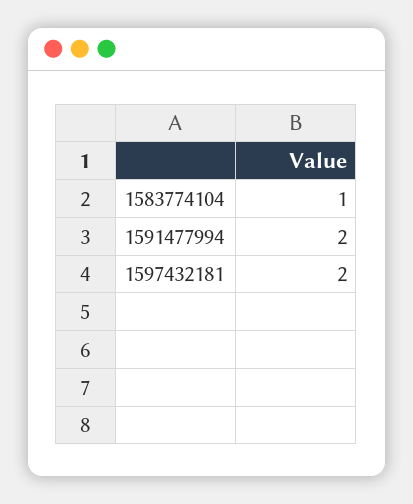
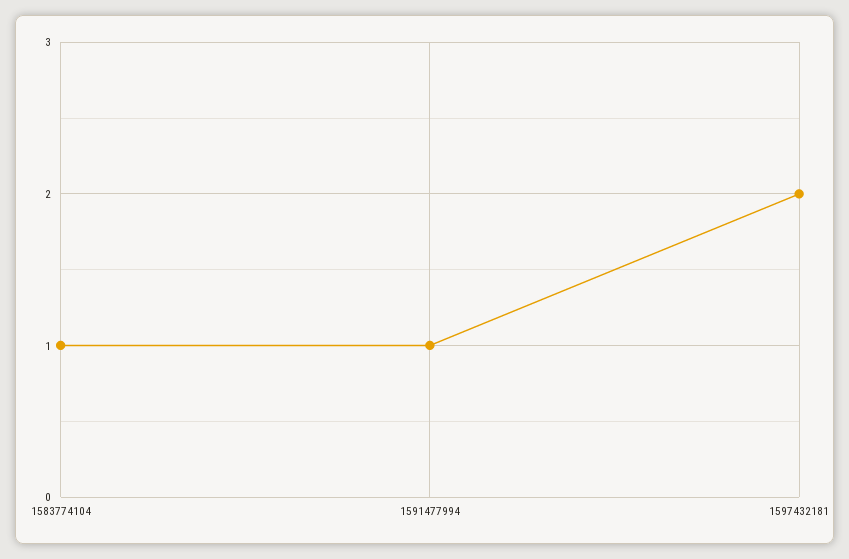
1591477994: 2 -> 1

